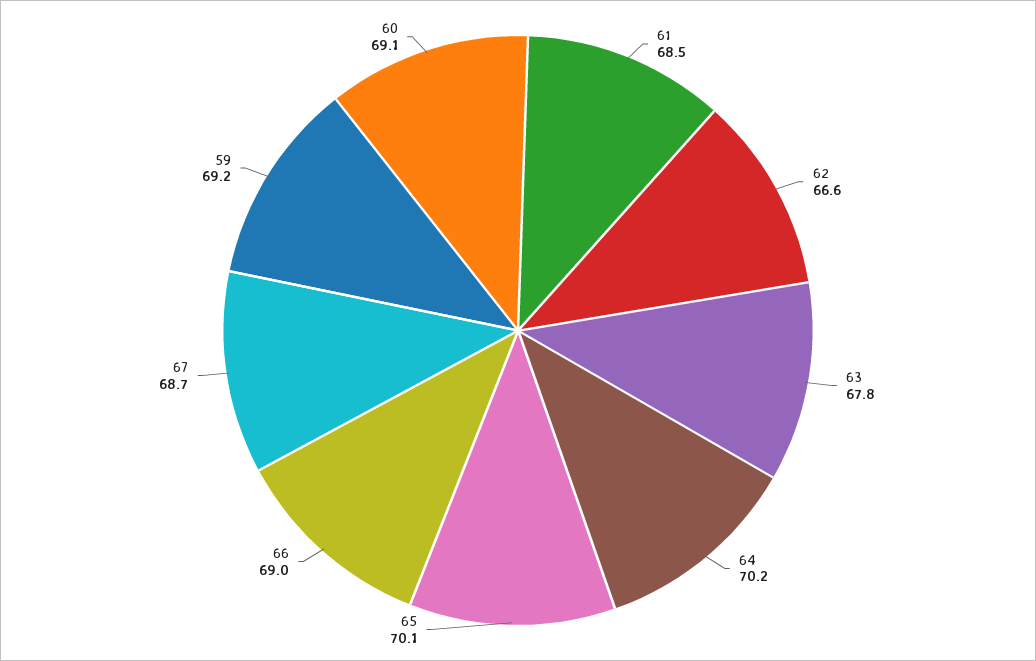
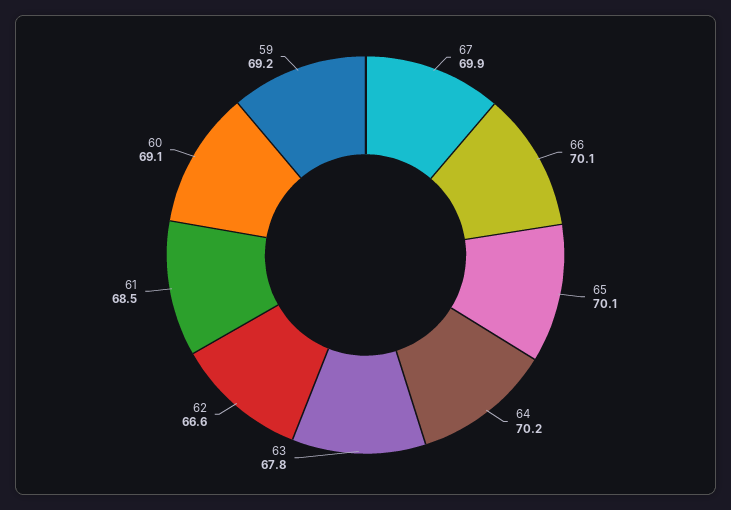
66: 69 -> 70.1
67: 68.7 -> 69.9

